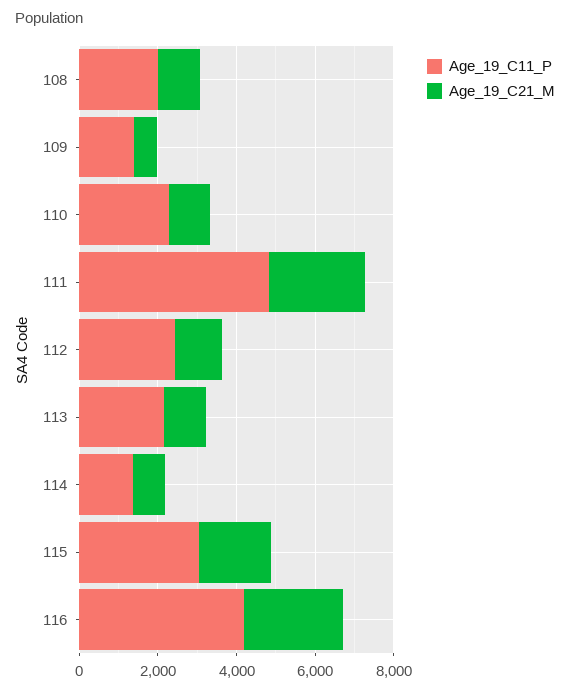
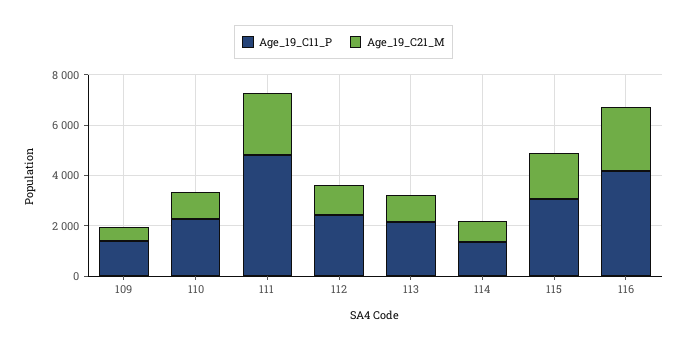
Age_19_C11_P, 108: 2000 -> none
Age_19_C21_M, 108: 1000 -> none

